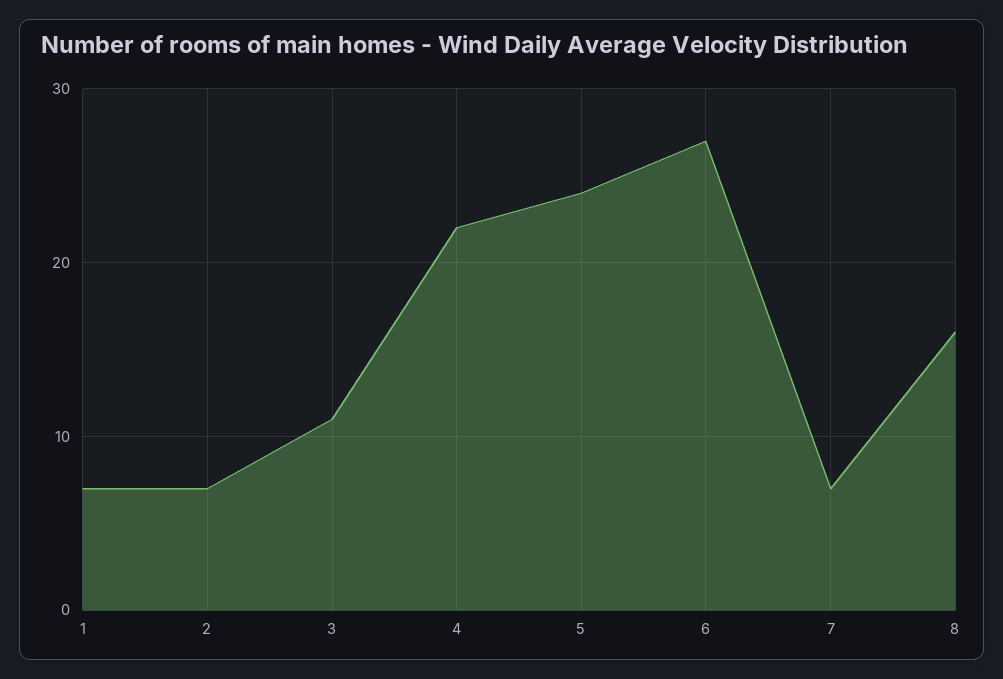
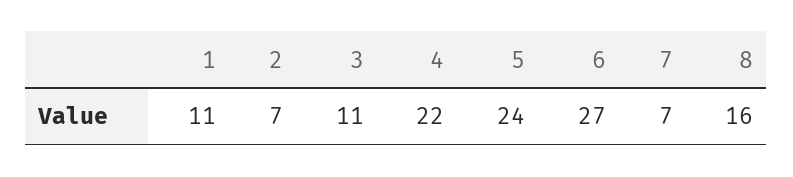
1: 7 -> 11

